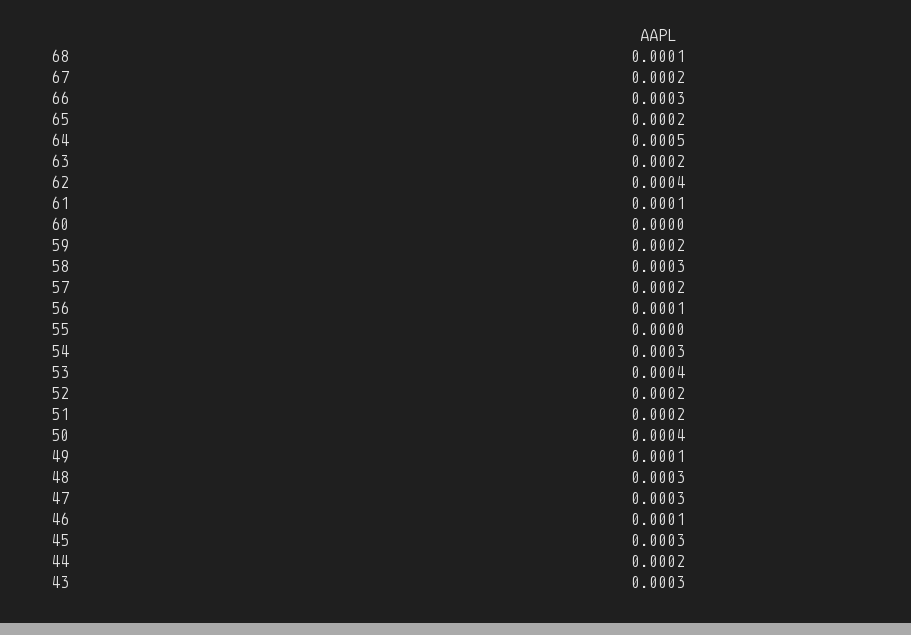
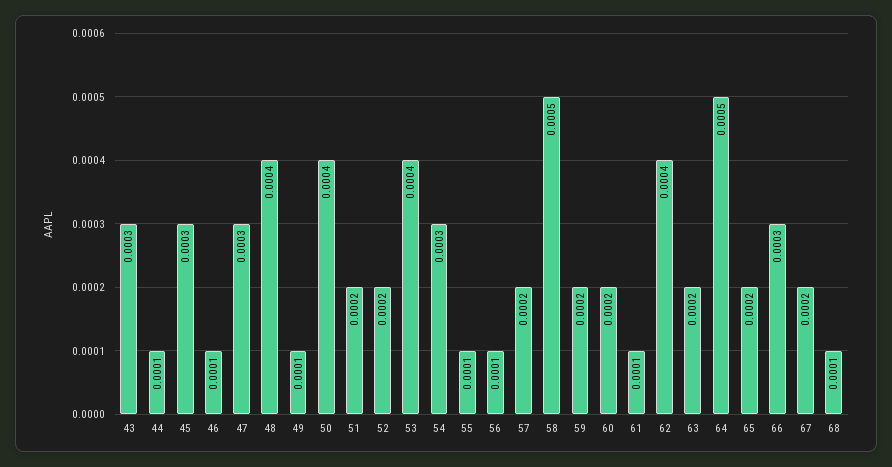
60: 0 -> 0.0002
58: 0.0003 -> 0.0005
55: 0 -> 0.0001
48: 0.0003 -> 0.0004
44: 0.0002 -> 0.0001

